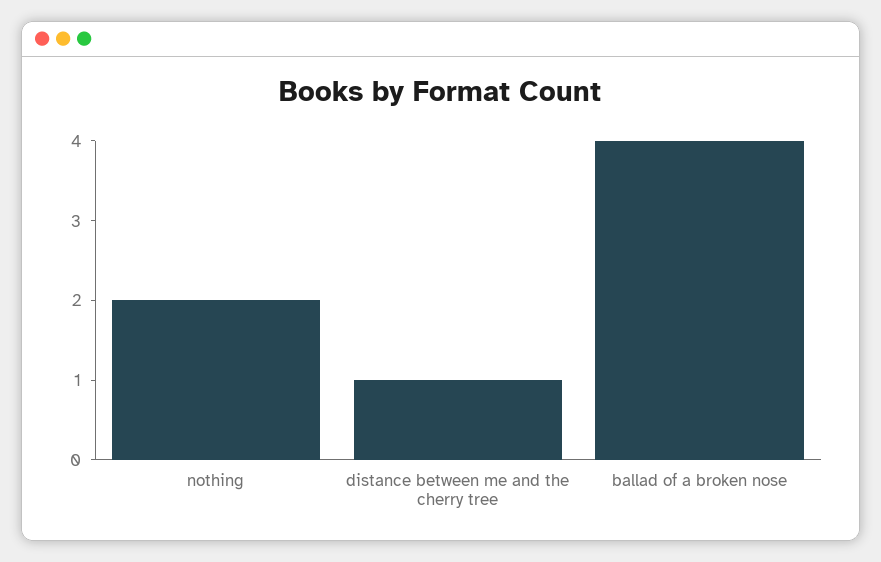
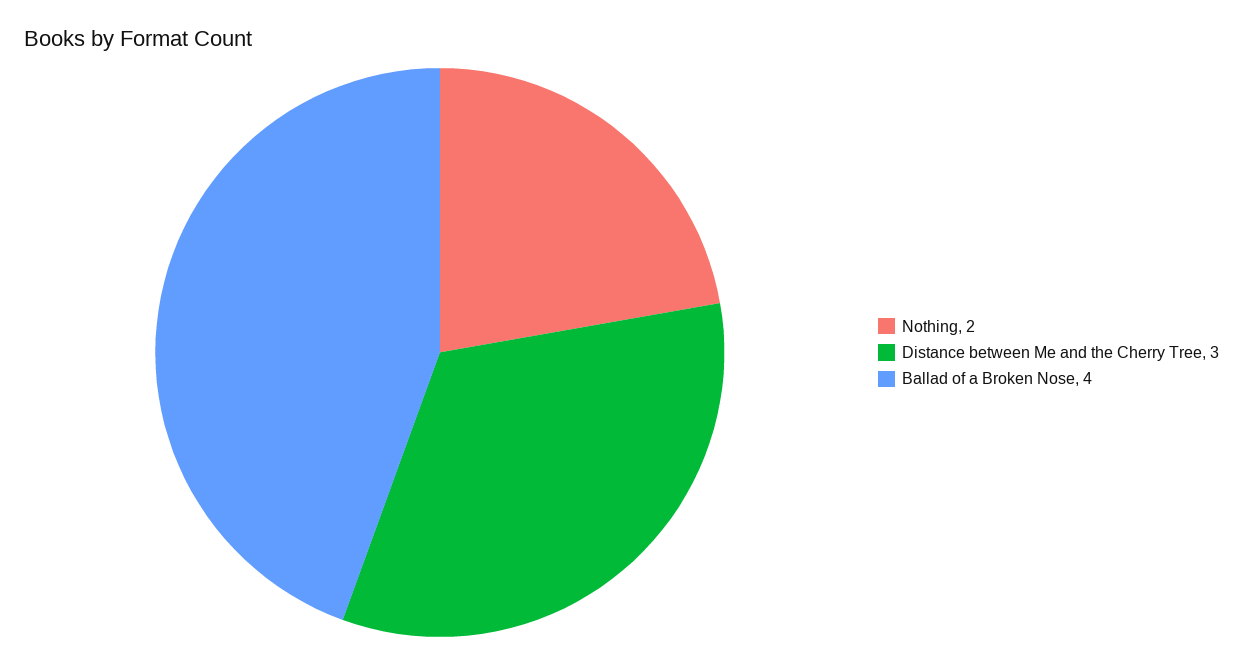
distance between me and the cherry tree: 1 -> 3

